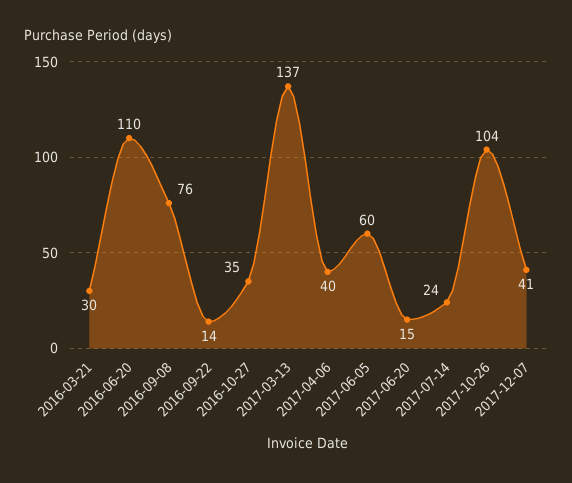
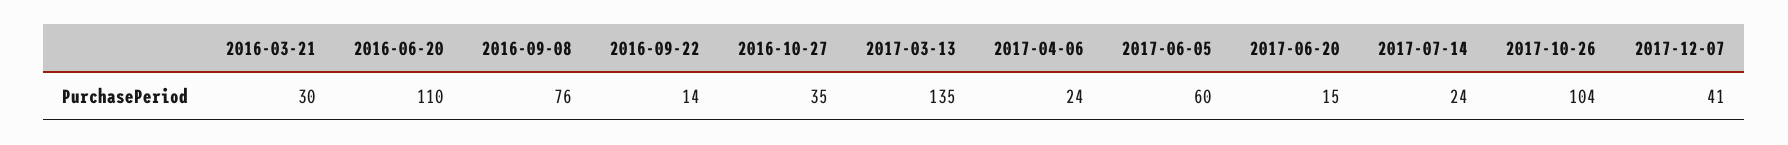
2017-03-13: 137 -> 135
2017-04-06: 40 -> 24

